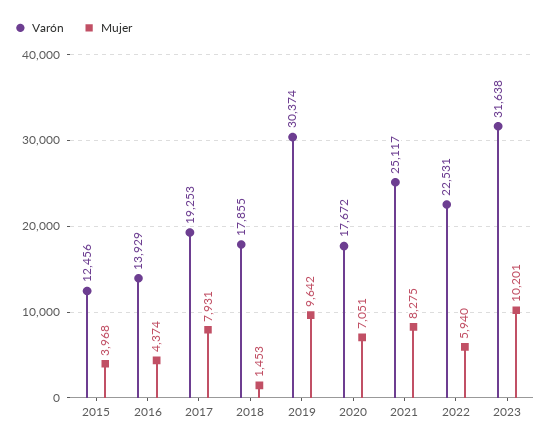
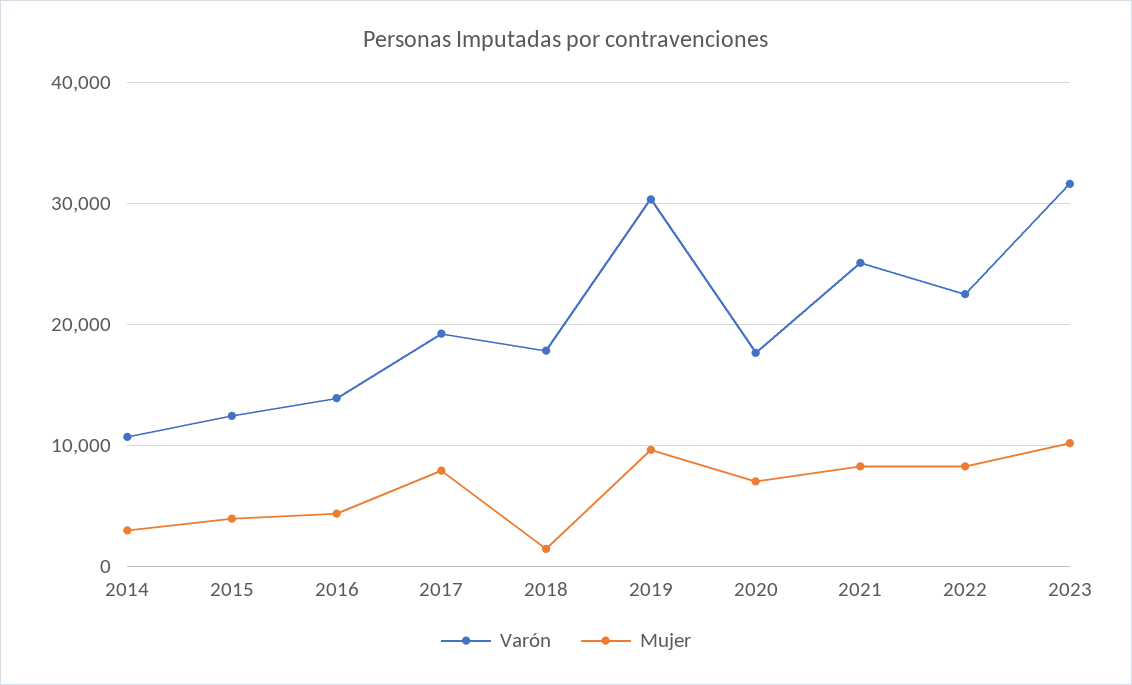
Mujer, 2022: 5940 -> 8000
Varón, 2014: none -> 11000
Mujer, 2014: none -> 3000

